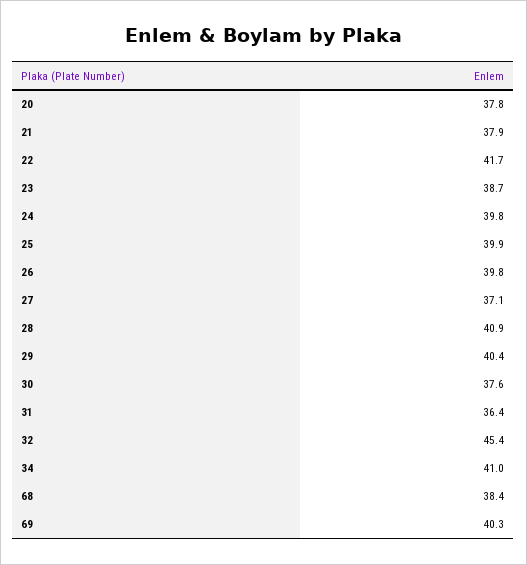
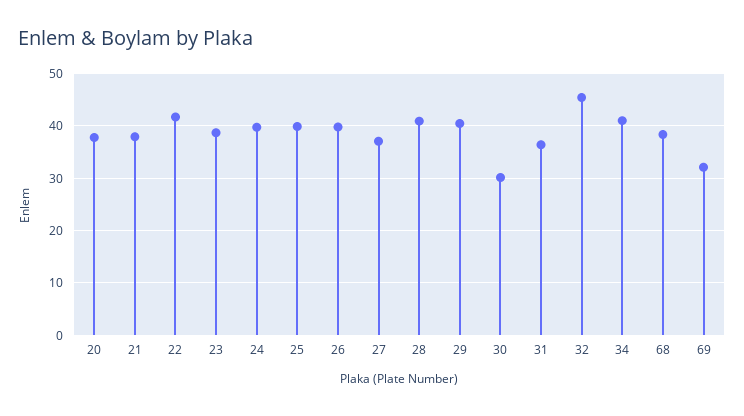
30: 37.6 -> 30
69: 40.3 -> 32

